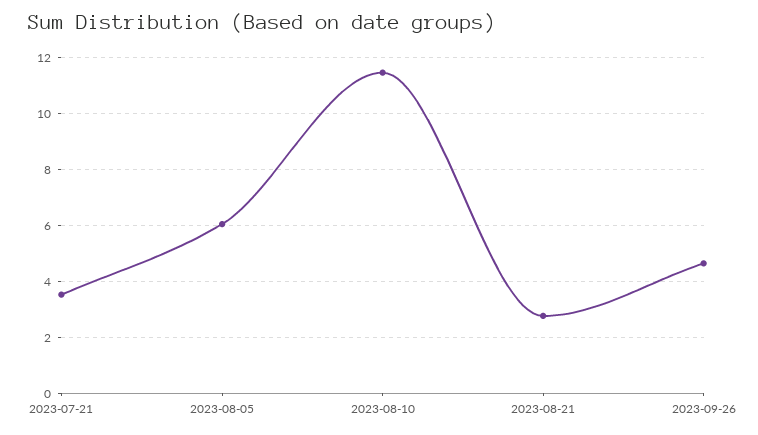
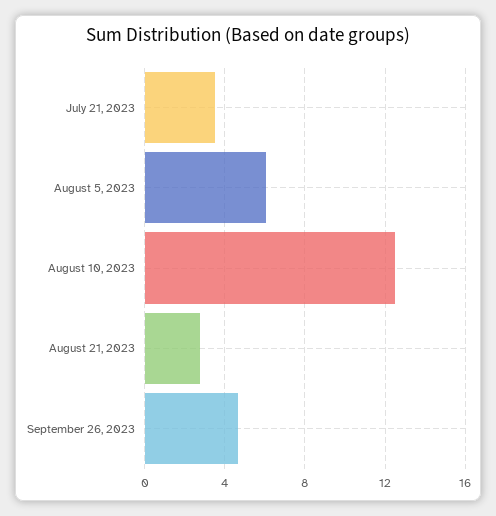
2023-08-10: 11.5 -> 12.5

